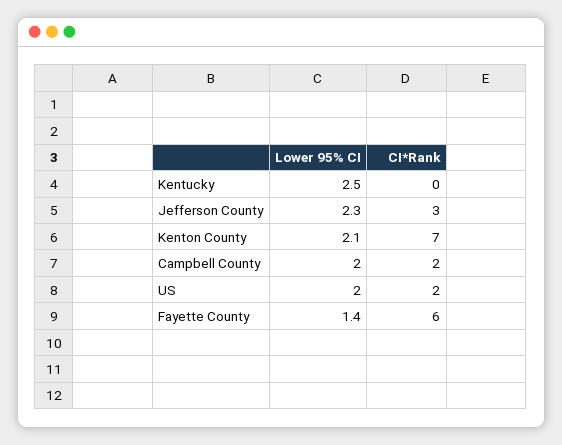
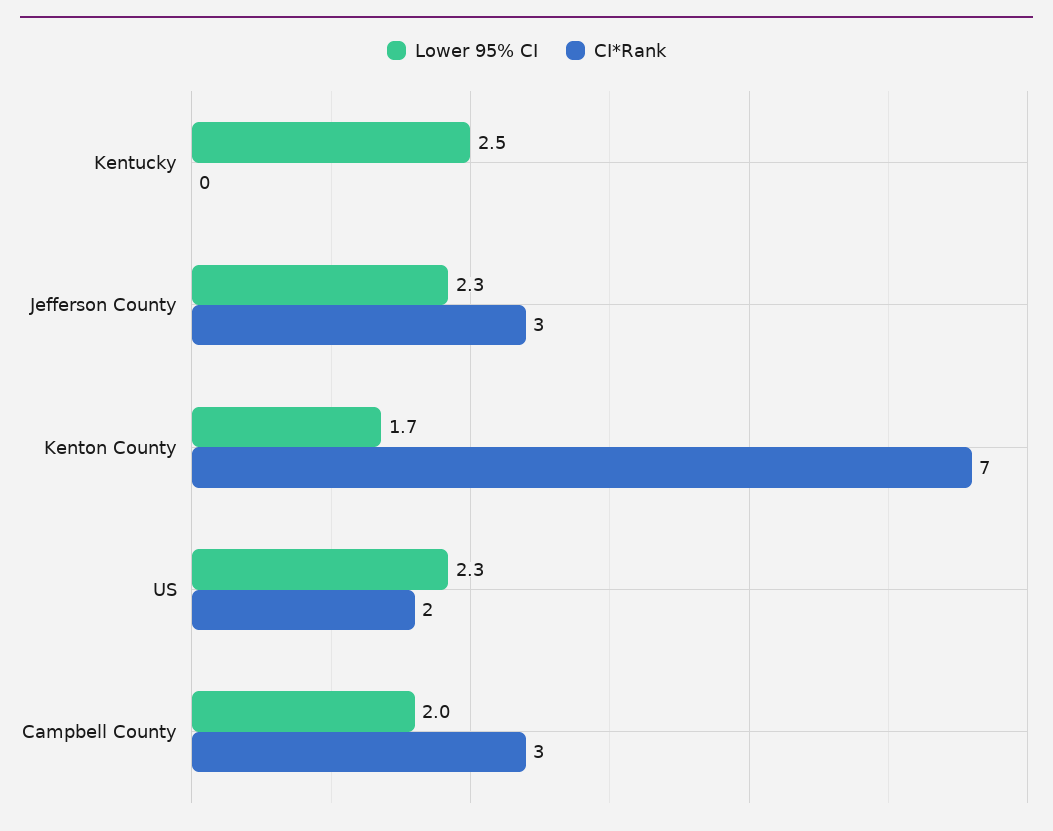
Lower 95% CI, Kenton County: 2.1 -> 1.7
CI*Rank, Campbell County: 2 -> 3
Lower 95% CI, US: 2 -> 2.3
Lower 95% CI, Fayette County: 1.4 -> none
CI*Rank, Fayette County: 6 -> none

